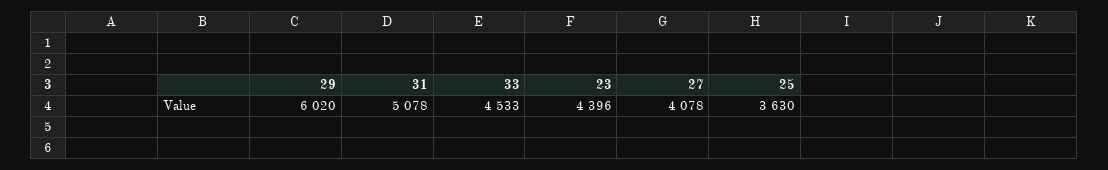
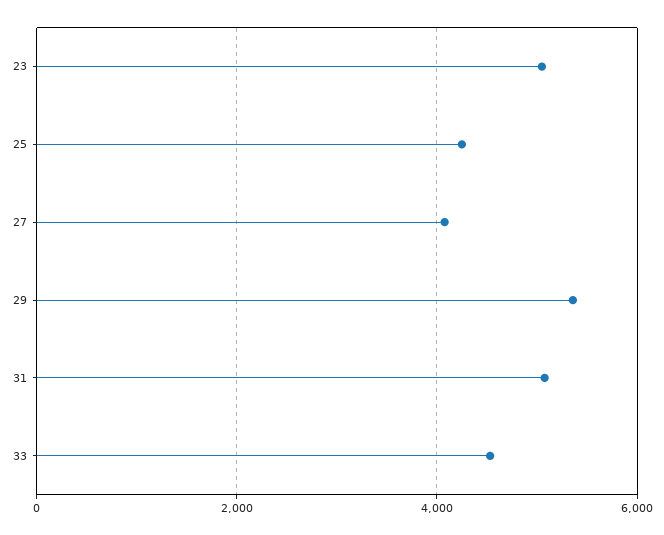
29: 6020 -> 5400
23: 4396 -> 5000
25: 3630 -> 4200

